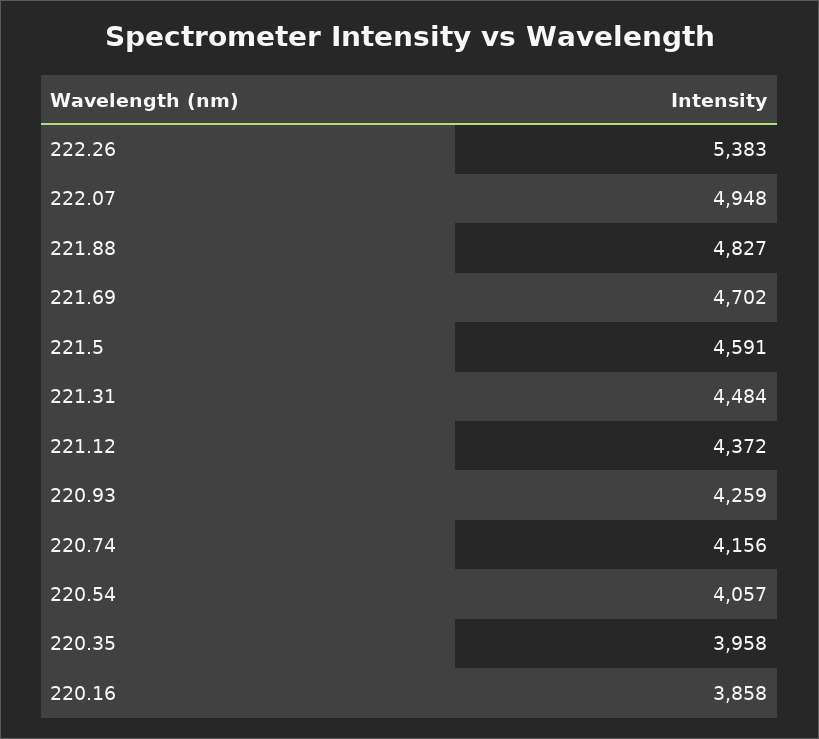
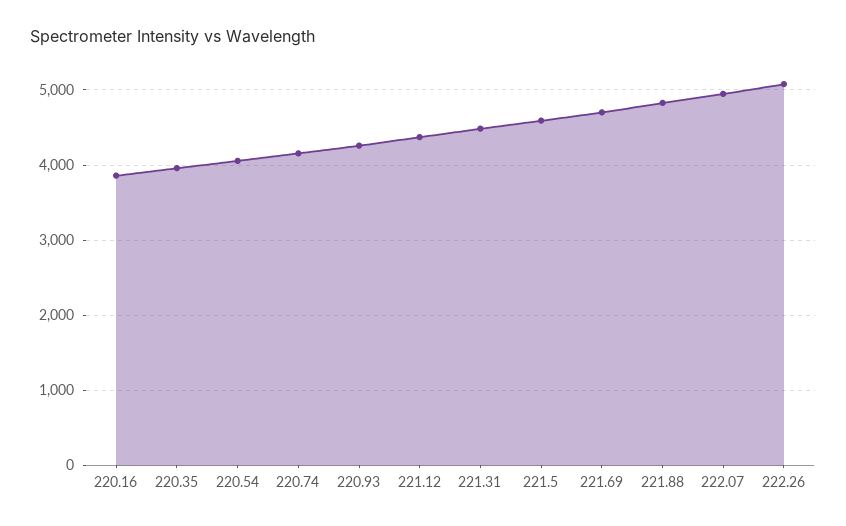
222.26: 5383 -> 5100

